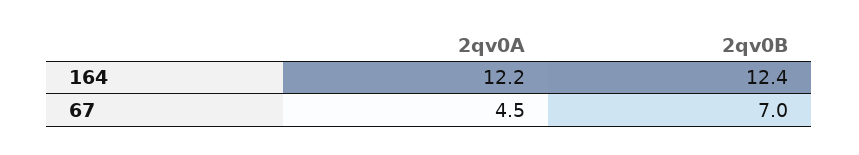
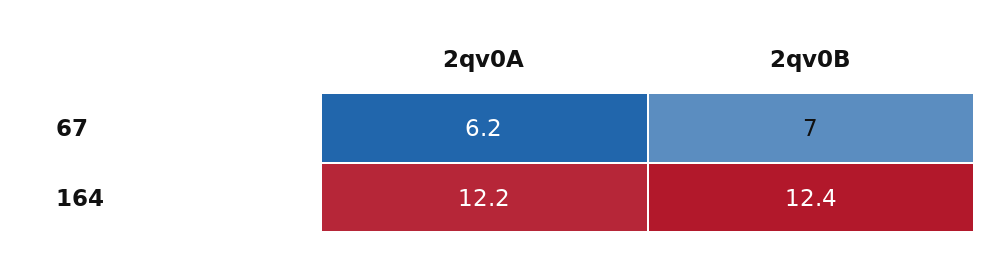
2qv0A, 67: 4.5 -> 6.2

